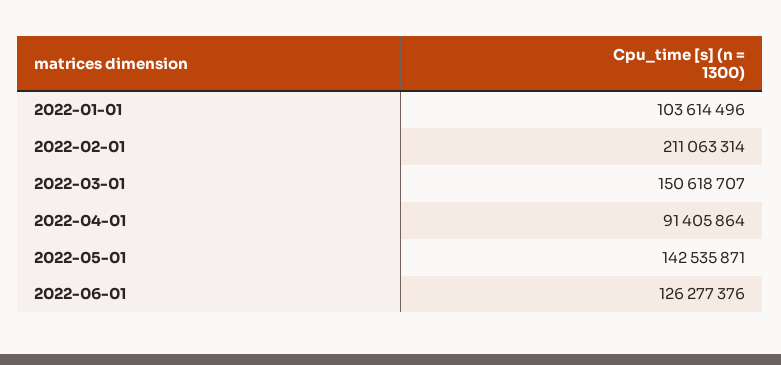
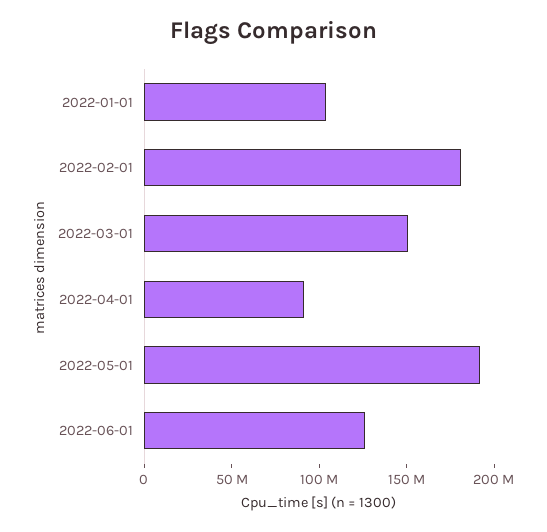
2022-02-01: 211063314 -> 180000000
2022-05-01: 142535871 -> 190000000

